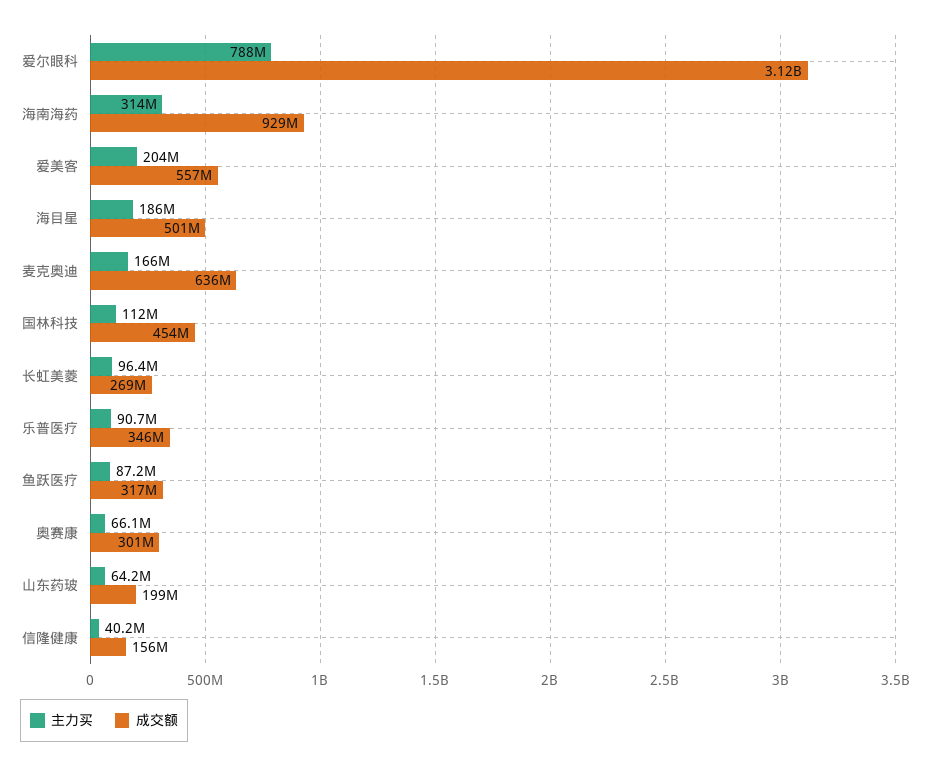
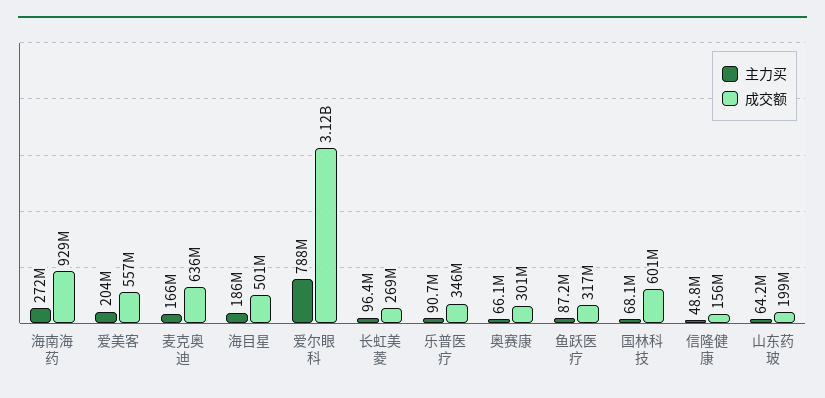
主力买, 海南海药: 314000000 -> 272000000
主力买, 国林科技: 112000000 -> 68100000
成交额, 国林科技: 454000000 -> 601000000
主力买, 信隆健康: 40200000 -> 48800000

